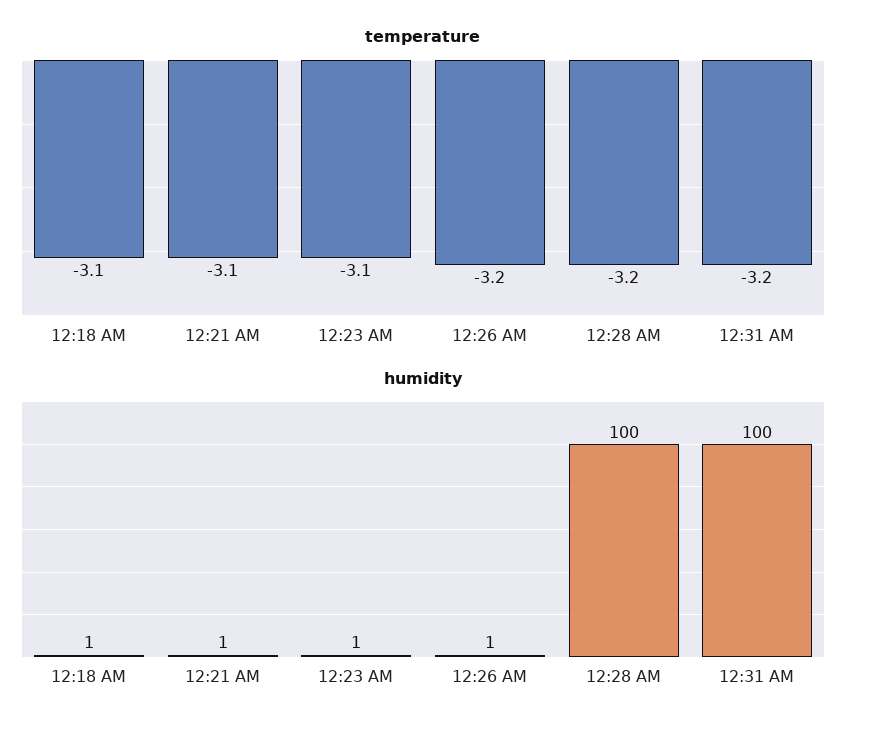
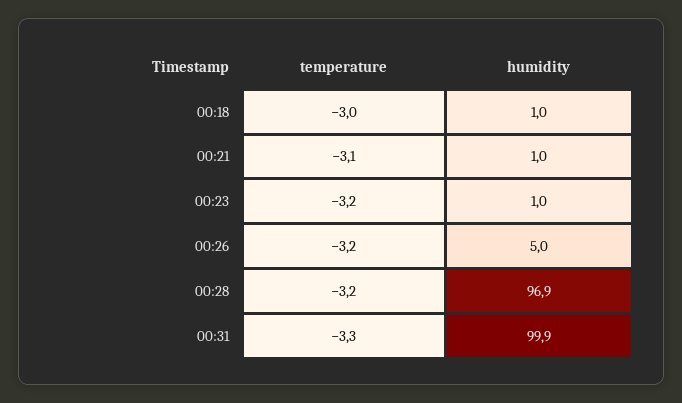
temperature, 12:18 AM: -3.1 -> -3
temperature, 12:23 AM: -3.1 -> -3.2
temperature, 12:31 AM: -3.2 -> -3.3
humidity, 12:26 AM: 1 -> 5
humidity, 12:28 AM: 100 -> 96.9

